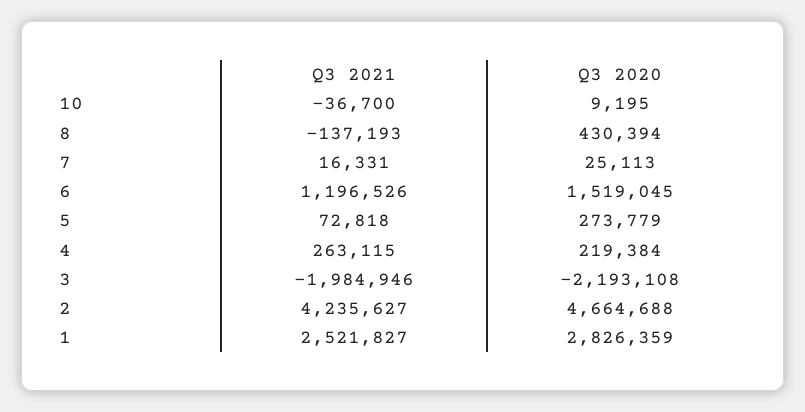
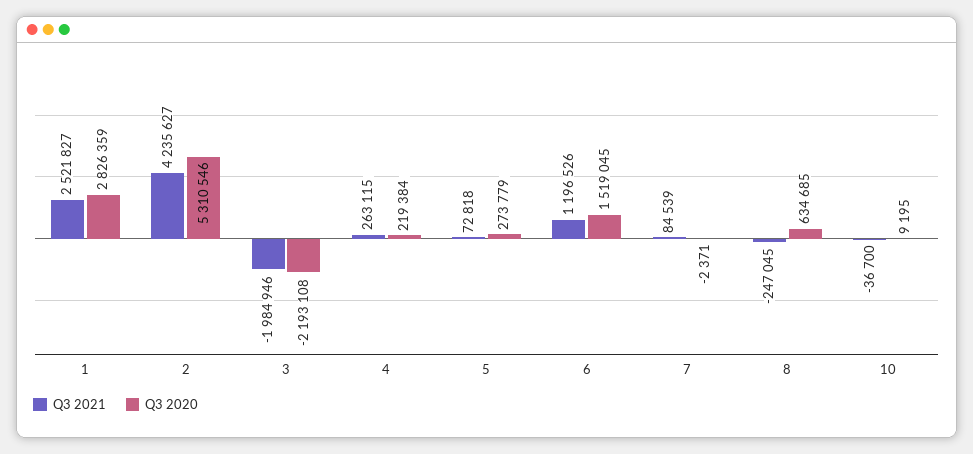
Q3 2021, 8: -137193 -> -247045
Q3 2020, 8: 430394 -> 634685
Q3 2021, 7: 16331 -> 84539
Q3 2020, 7: 25113 -> -2371
Q3 2020, 2: 4664688 -> 5310546

